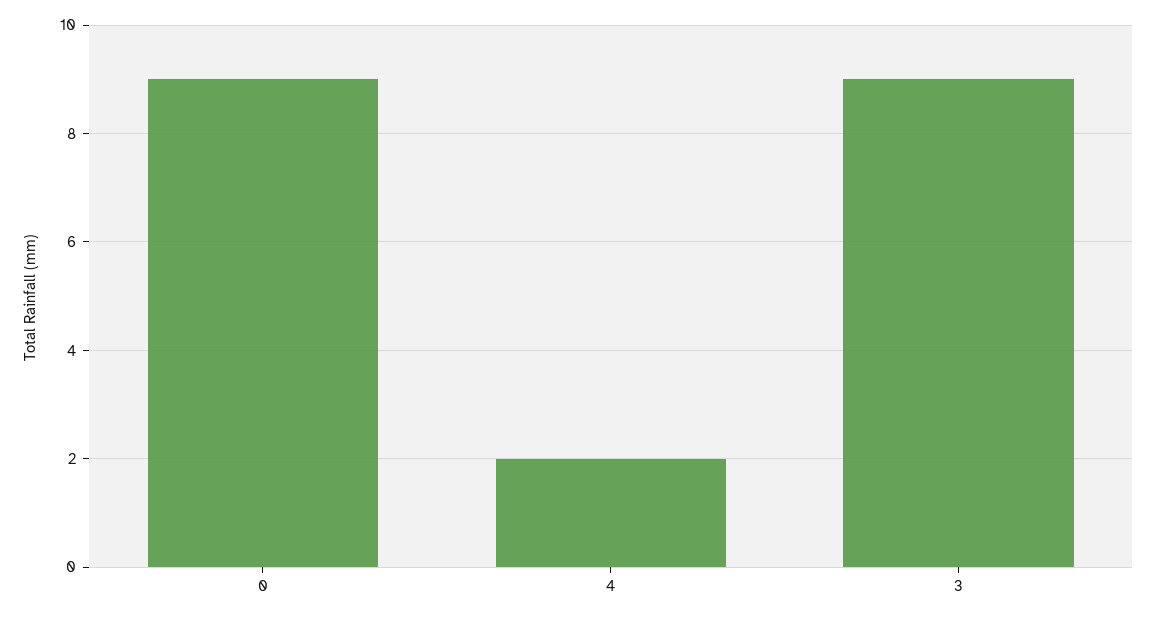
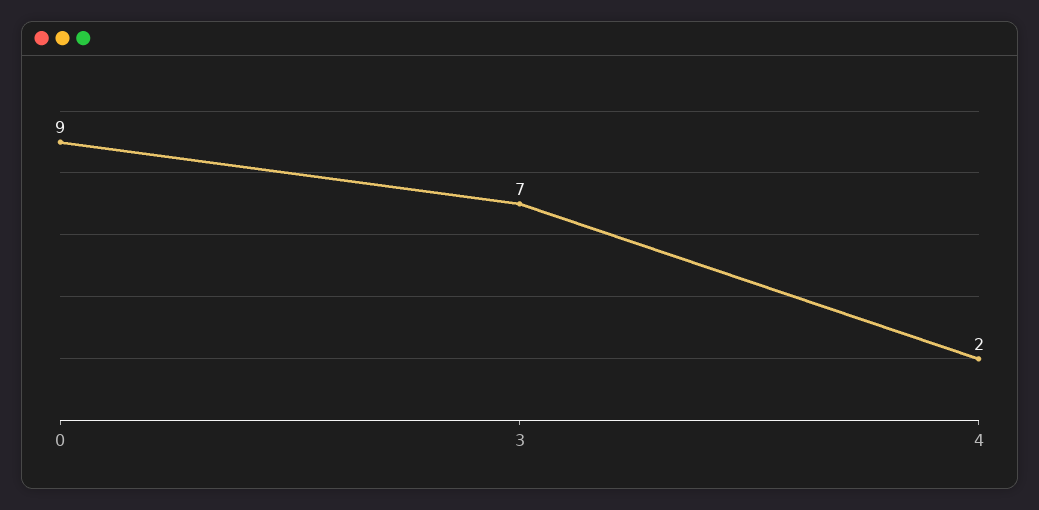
3: 9 -> 7

